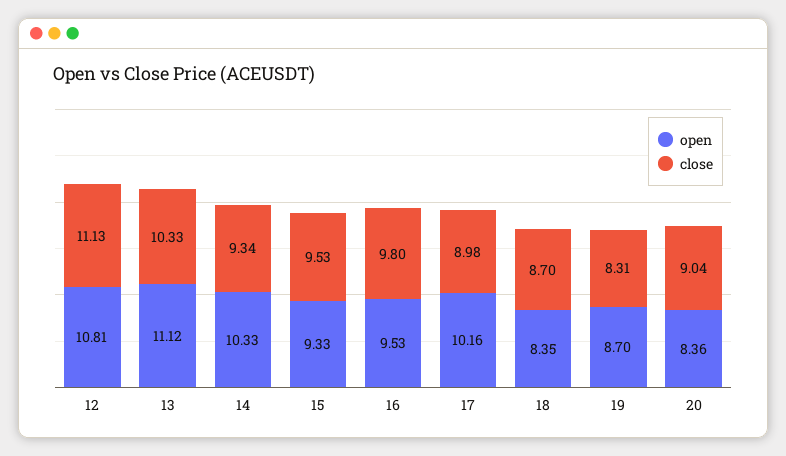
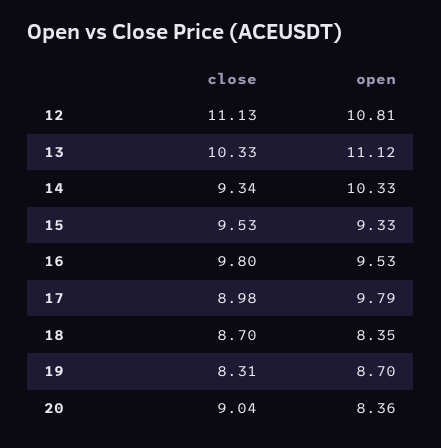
open, 17: 10.16 -> 9.79

